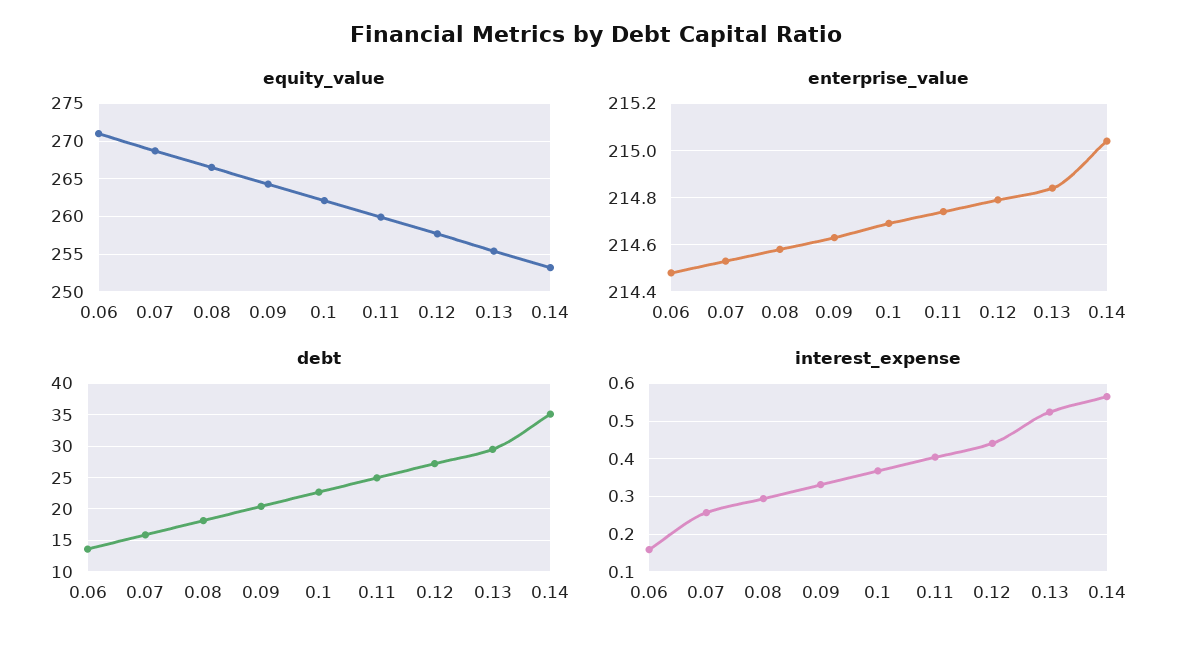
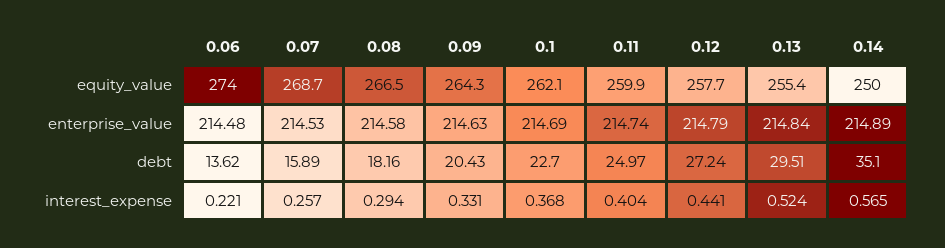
equity_value, 0.06: 271 -> 274
equity_value, 0.14: 253 -> 250
enterprise_value, 0.14: 215.05 -> 214.89
interest_expense, 0.06: 0.16 -> 0.221

